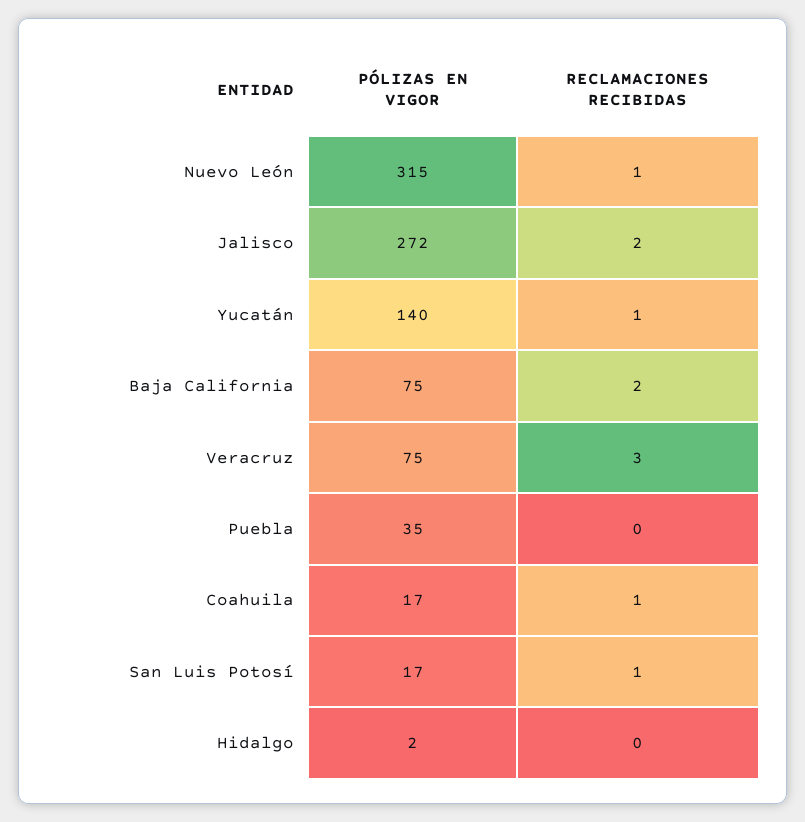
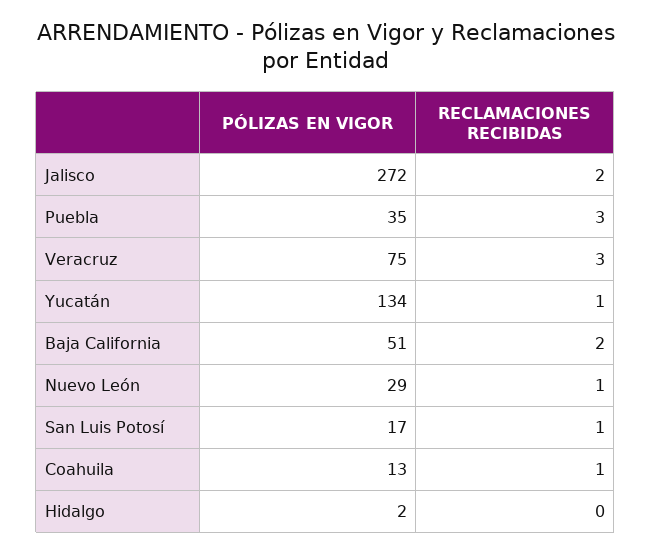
PÓLIZAS EN VIGOR, Nuevo León: 315 -> 29
PÓLIZAS EN VIGOR, Yucatán: 140 -> 134
PÓLIZAS EN VIGOR, Baja California: 75 -> 51
RECLAMACIONES RECIBIDAS, Puebla: 0 -> 3
PÓLIZAS EN VIGOR, Coahuila: 17 -> 13

